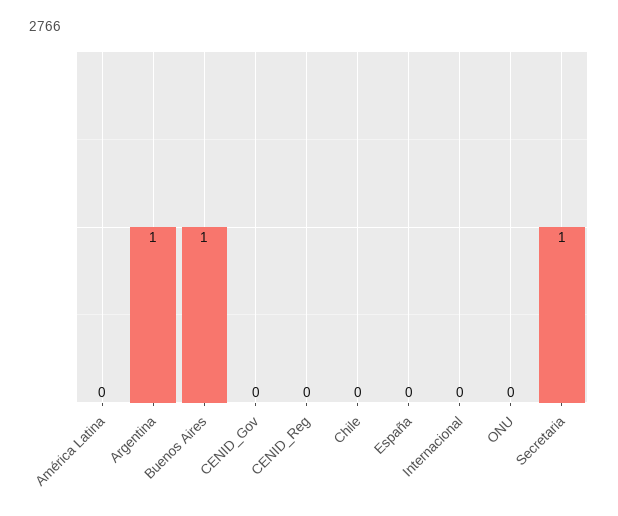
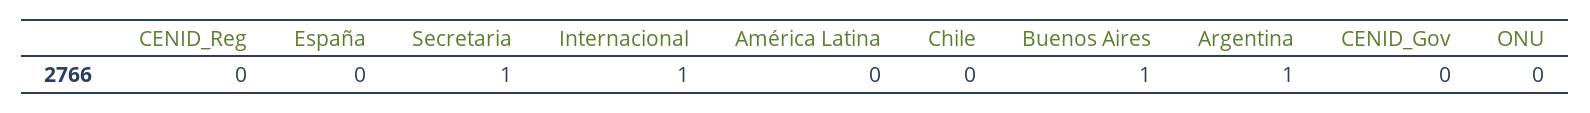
Internacional: 0 -> 1

